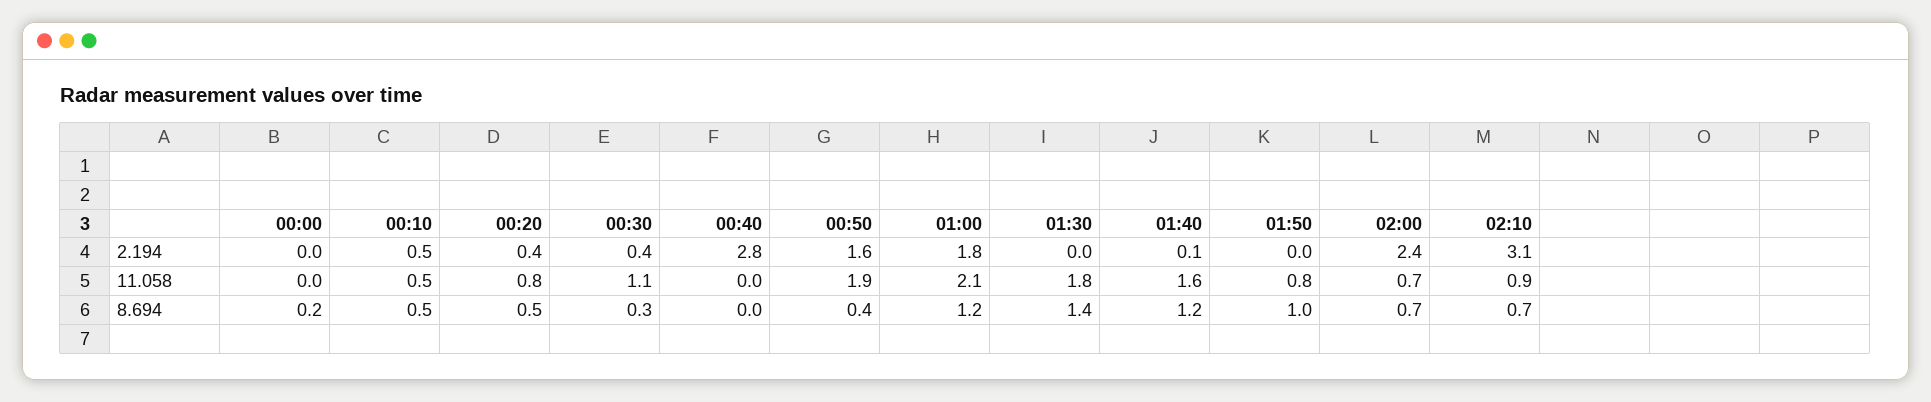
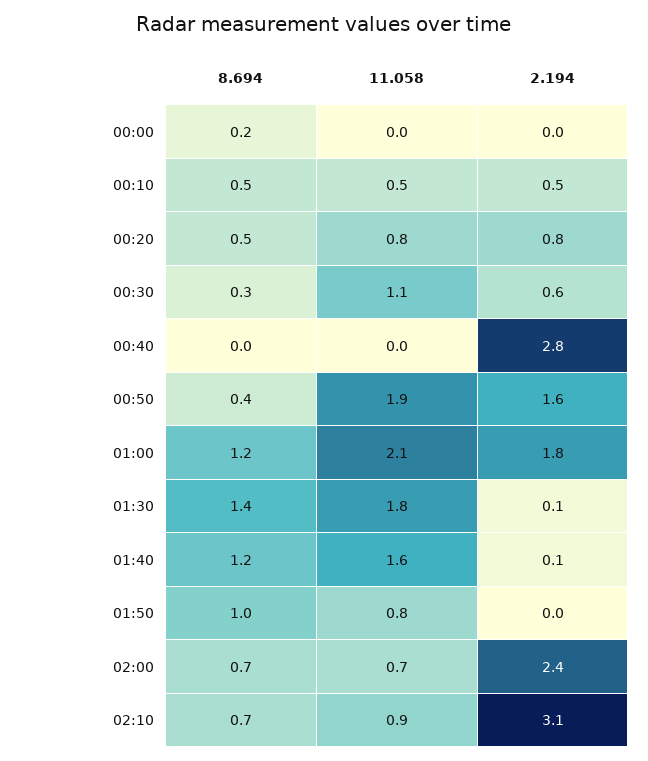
00:20, 2.194: 0.4 -> 0.8
00:30, 2.194: 0.4 -> 0.6
01:30, 2.194: 0 -> 0.1

